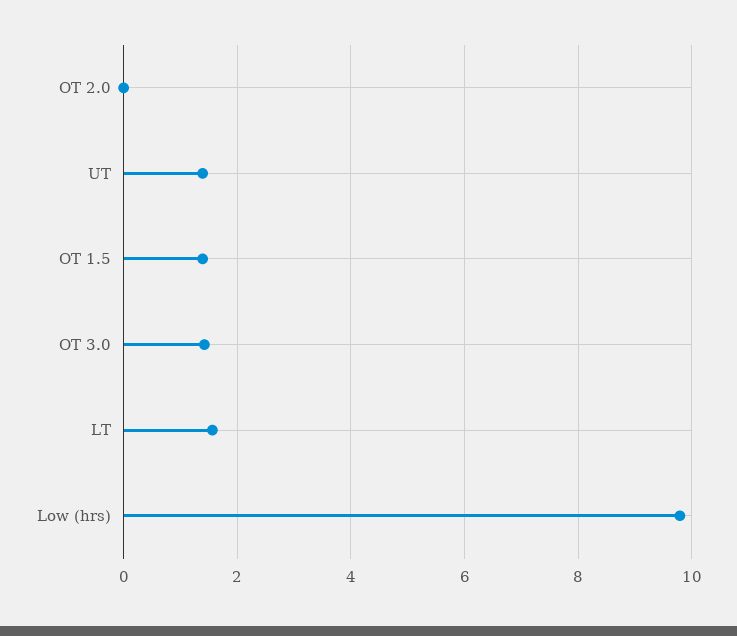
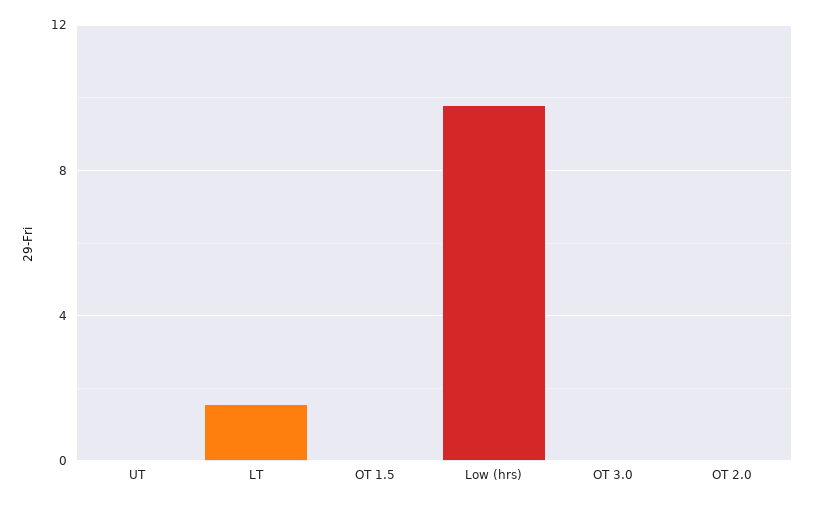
UT: 1.4 -> 0
OT 1.5: 1.4 -> 0
OT 3.0: 1.4 -> 0

